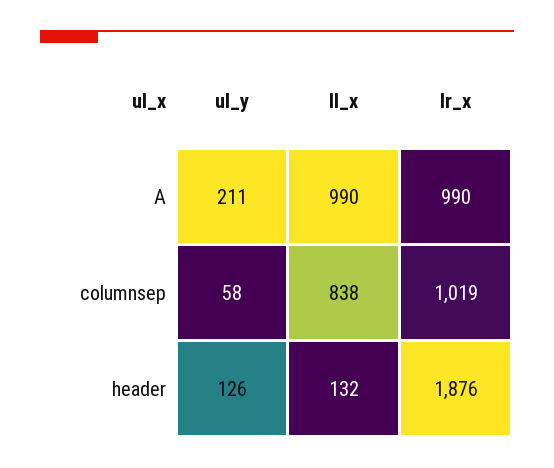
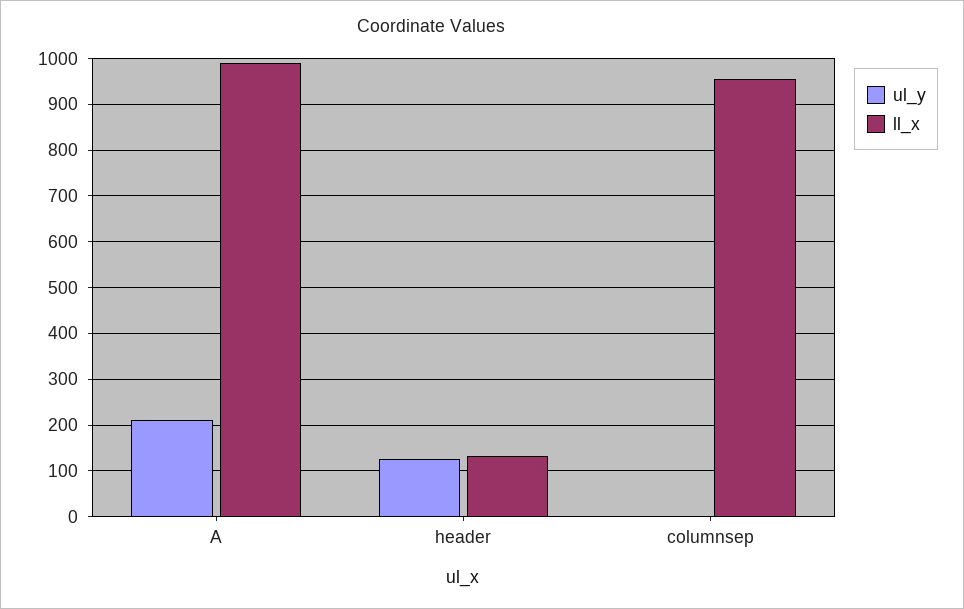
lr_x, A: 990 -> none
ul_y, columnsep: 58 -> 0
ll_x, columnsep: 838 -> 960
lr_x, columnsep: 1019 -> none
lr_x, header: 1876 -> none

